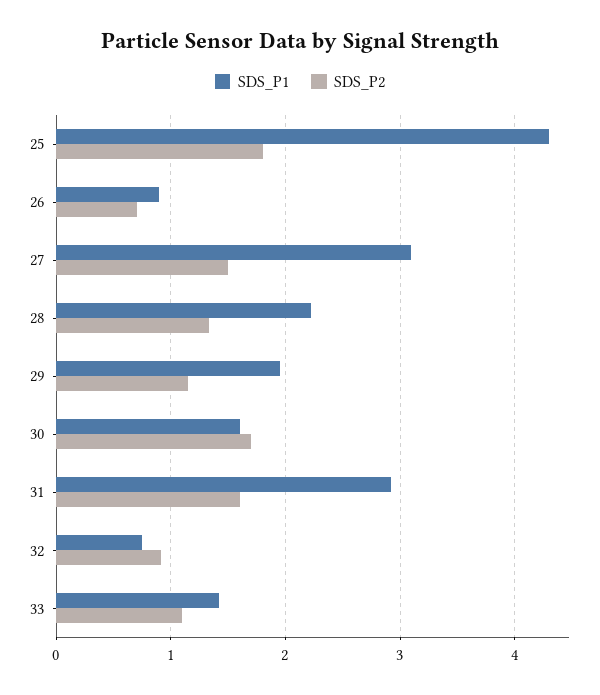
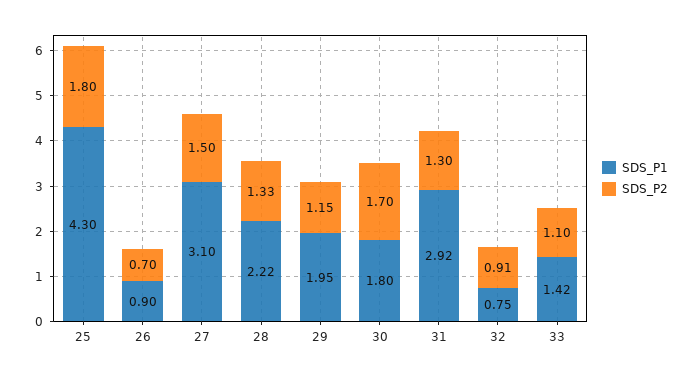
SDS_P1, 30: 1.6 -> 1.8
SDS_P2, 31: 1.6 -> 1.3

